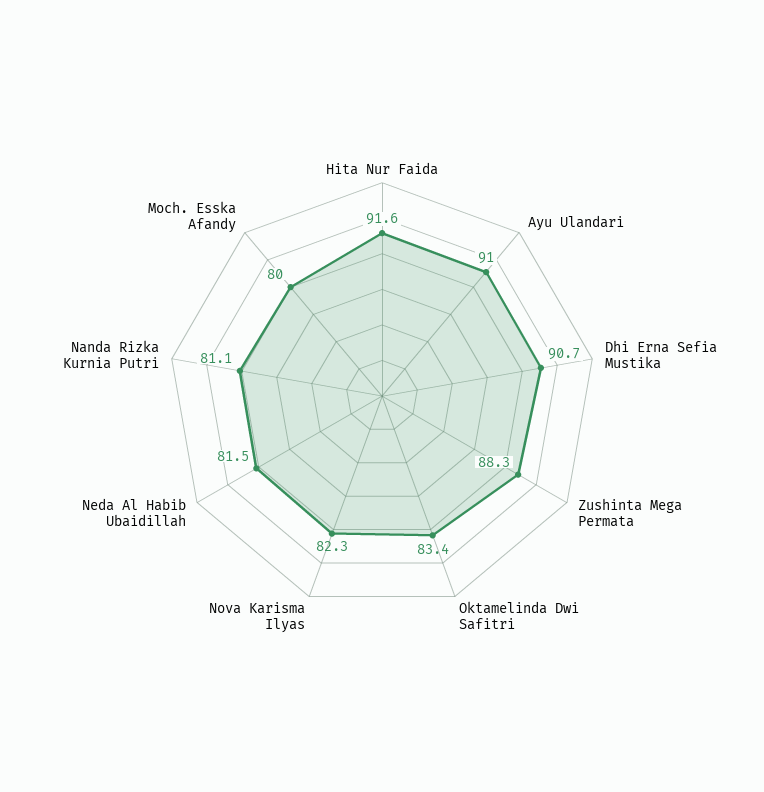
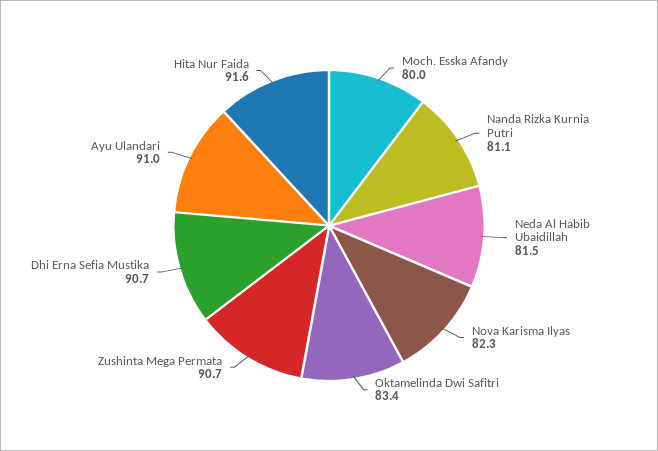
Zushinta Mega Permata: 88.3 -> 90.7

